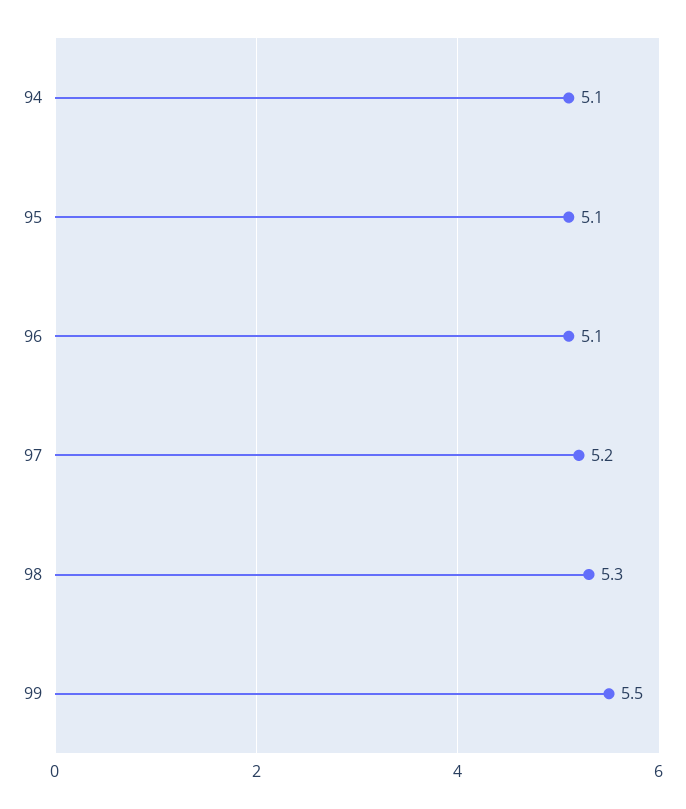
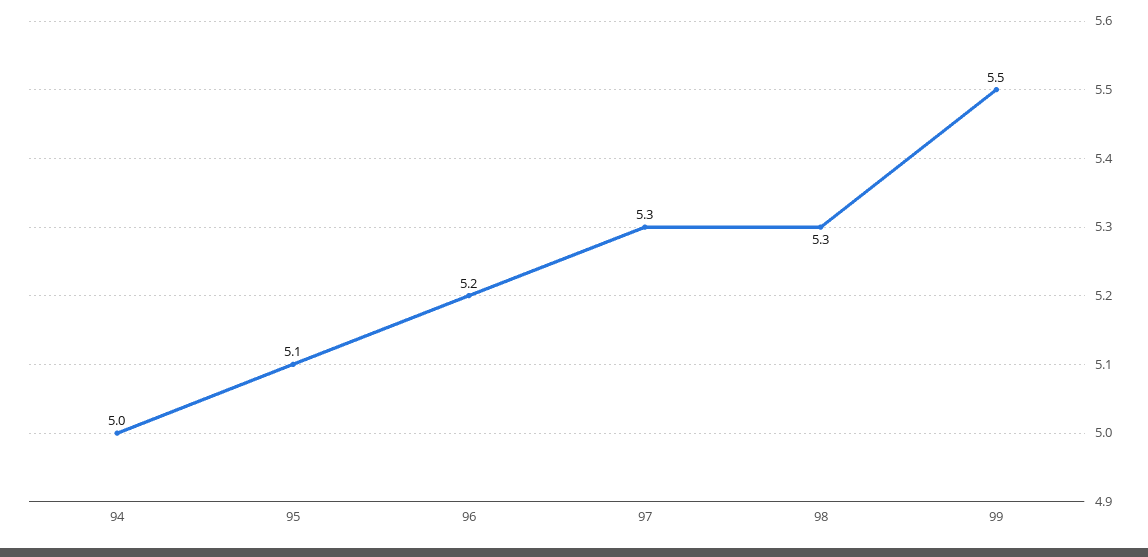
94: 5.1 -> 5
96: 5.1 -> 5.2
97: 5.2 -> 5.3

